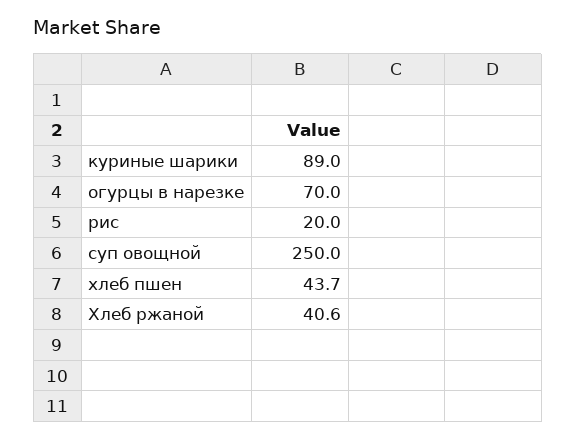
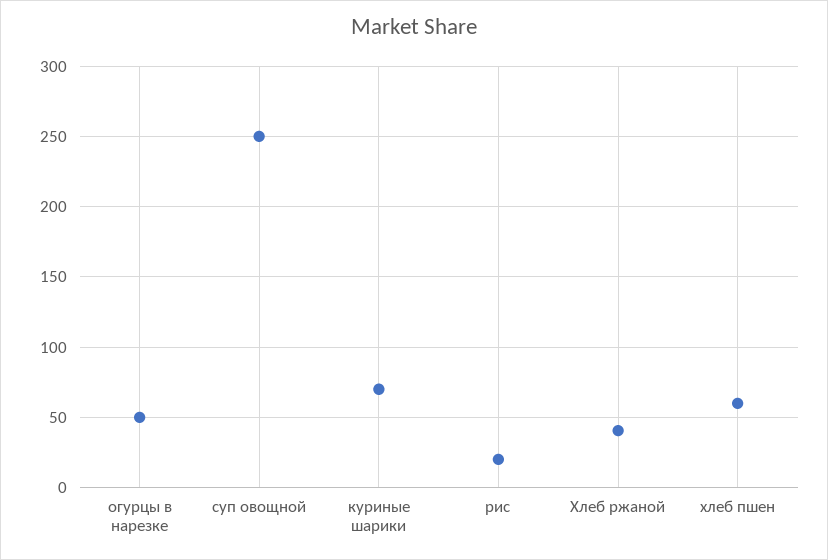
куриные шарики: 89 -> 70
огурцы в нарезке: 70 -> 50
хлеб пшен: 43.7 -> 60

